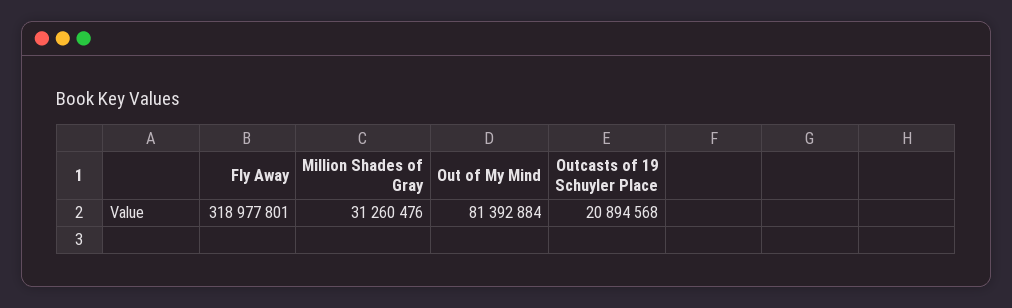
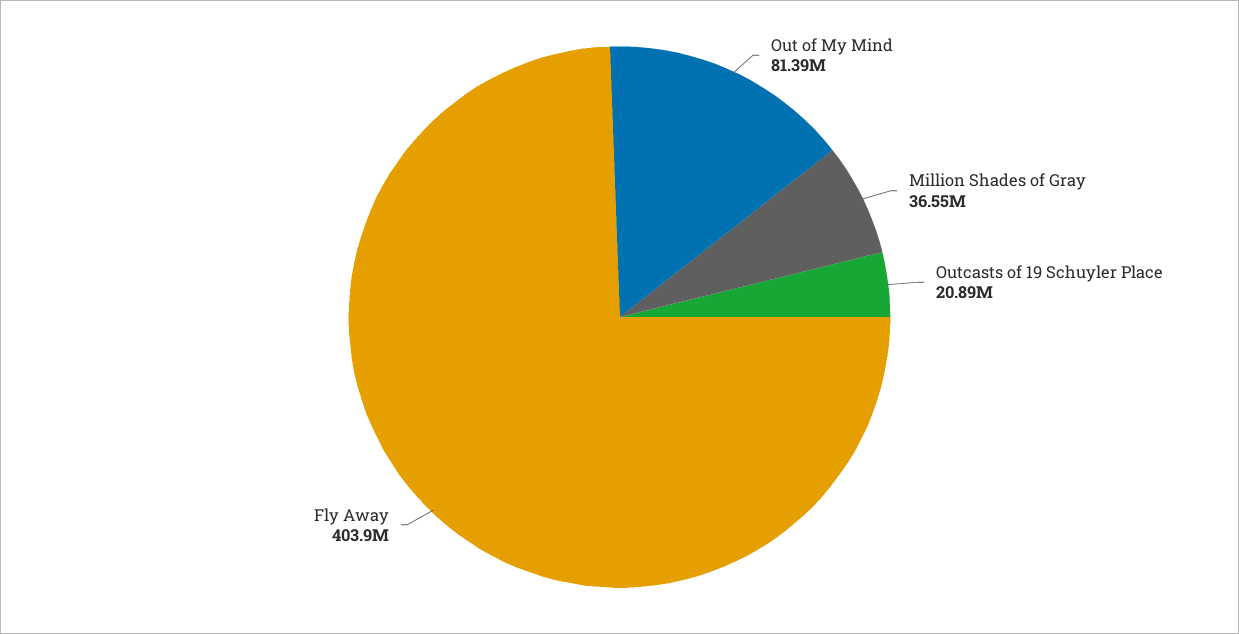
Fly Away: 318977801 -> 403900000
Million Shades of Gray: 31260476 -> 36550000

